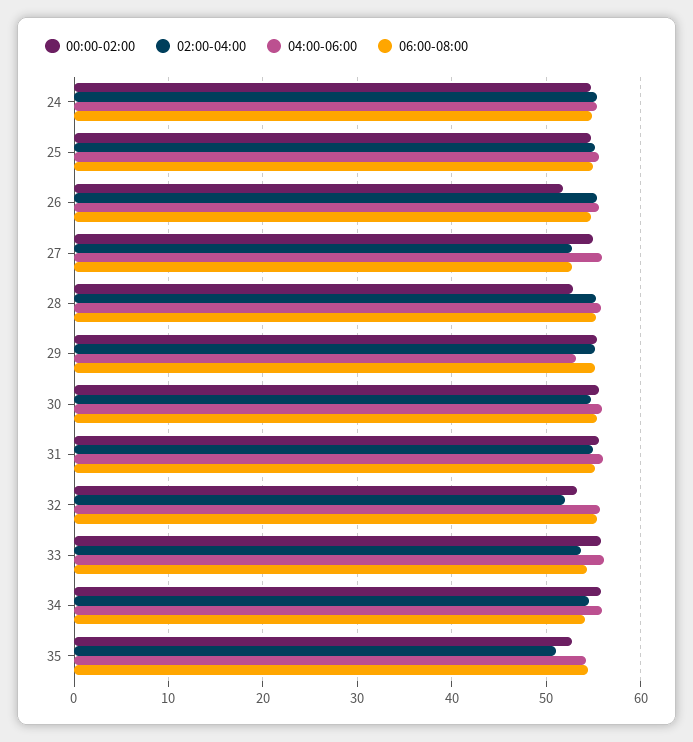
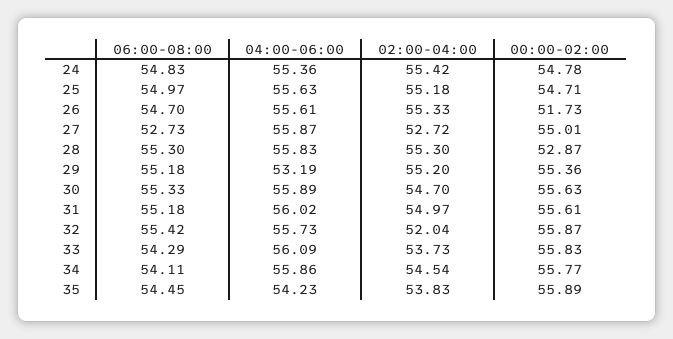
00:00-02:00, 32: 53 -> 55.87
00:00-02:00, 35: 53 -> 55.89
02:00-04:00, 35: 51 -> 53.83

